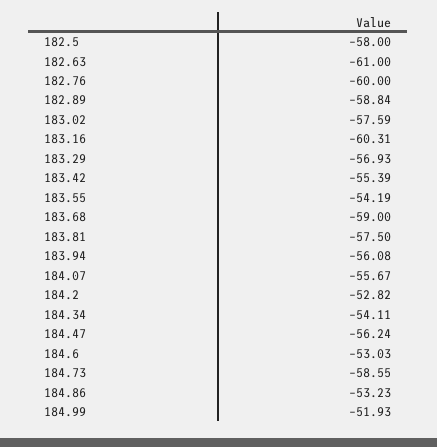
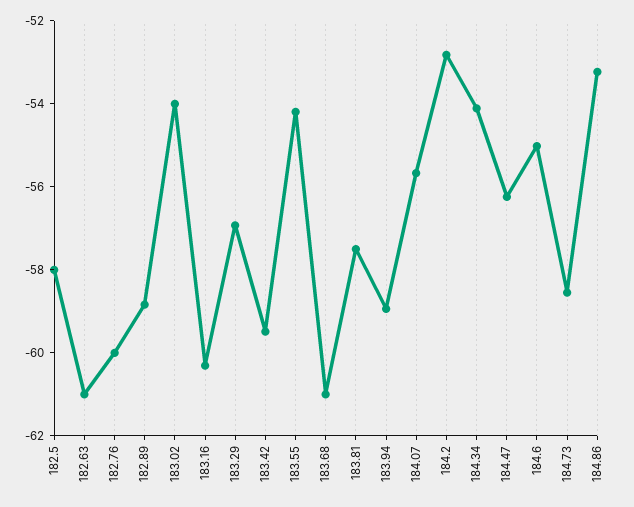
183.02: -57.59 -> -54
183.42: -55.39 -> -59.5
183.68: -59 -> -61
183.94: -56.08 -> -59
184.6: -53.03 -> -55
184.99: -51.93 -> none

